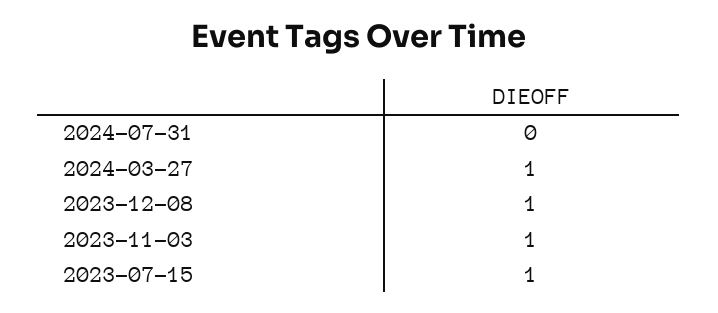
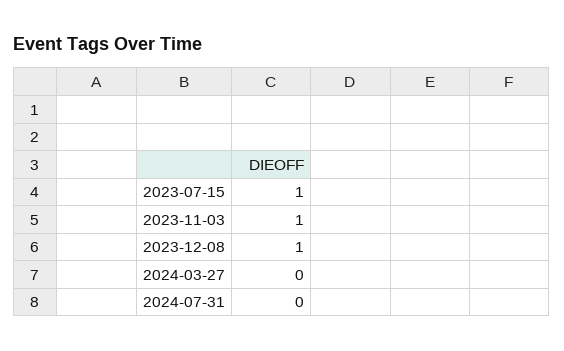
2024-03-27: 1 -> 0

